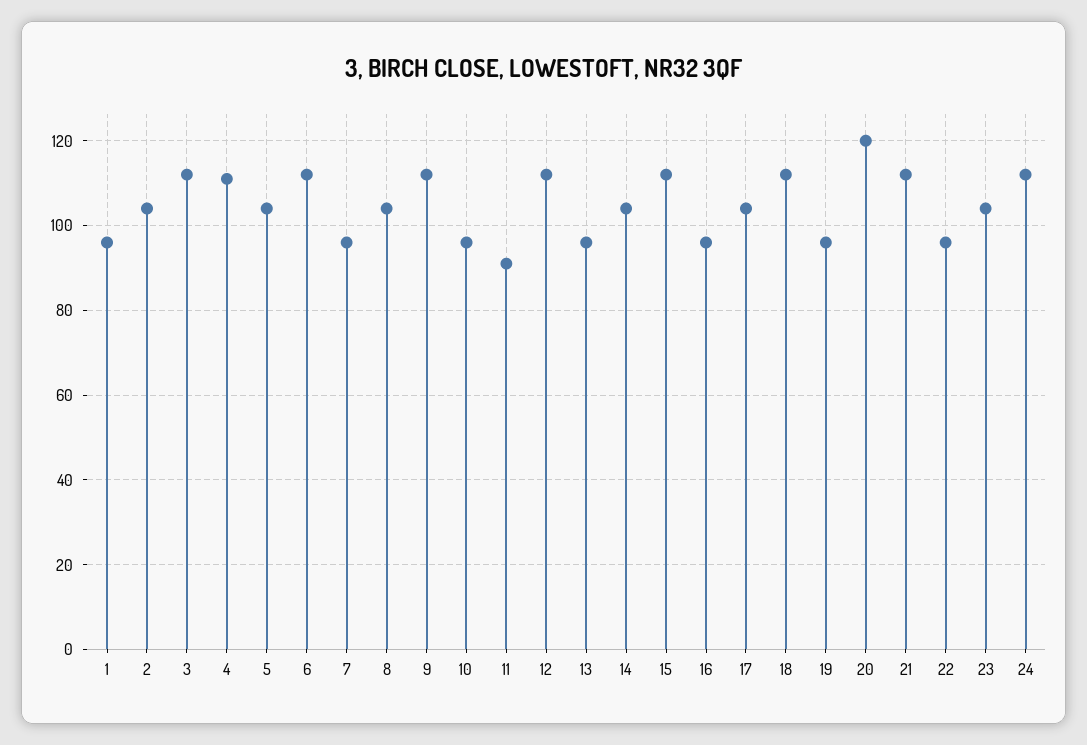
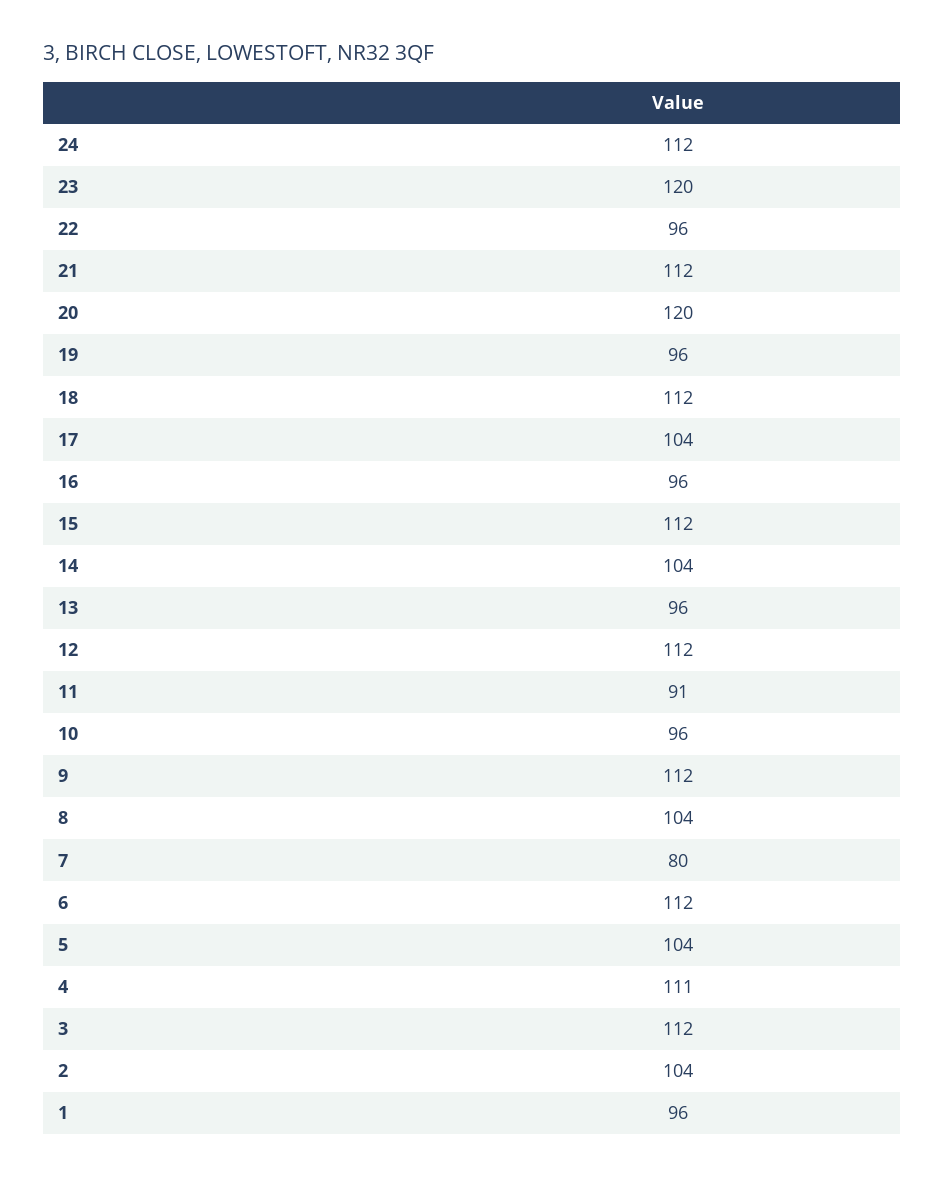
7: 95 -> 80
23: 105 -> 120

